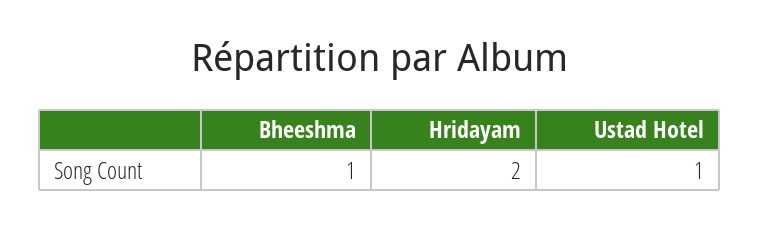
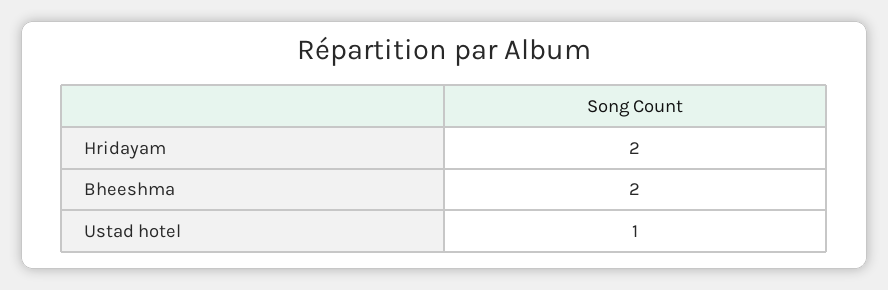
Bheeshma: 1 -> 2

